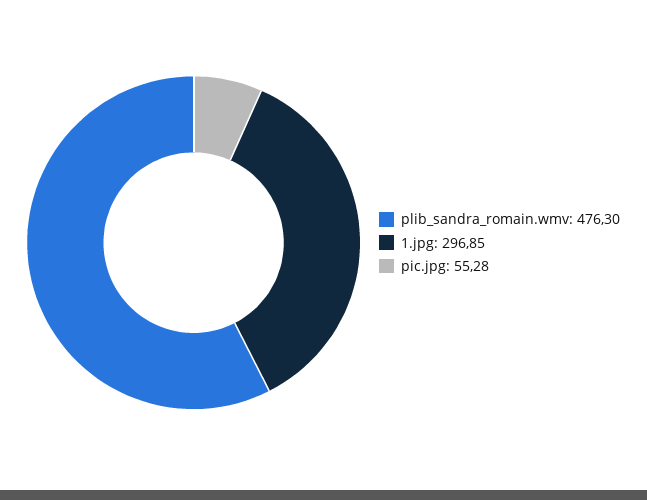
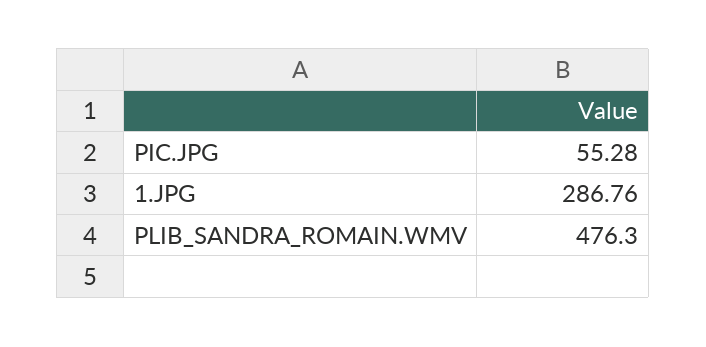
1.jpg: 296.85 -> 286.76

